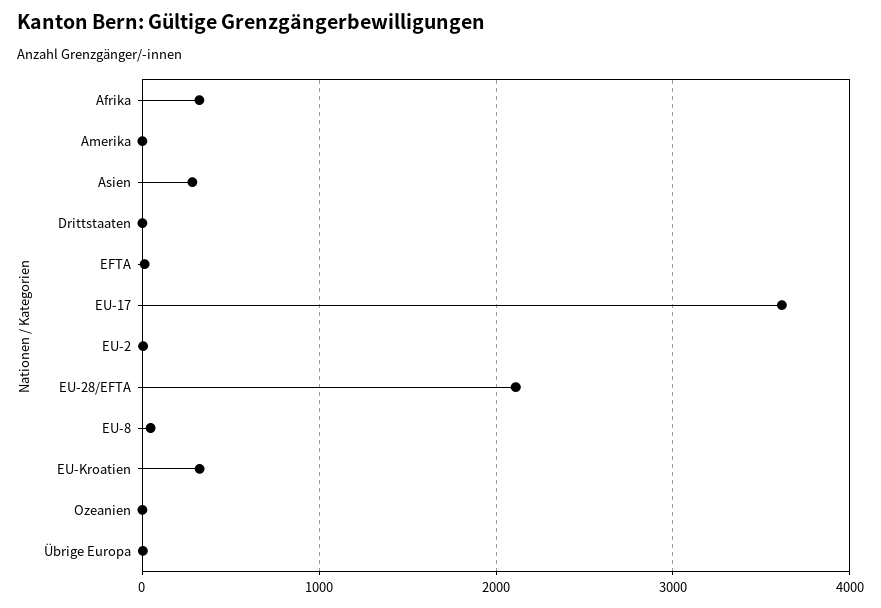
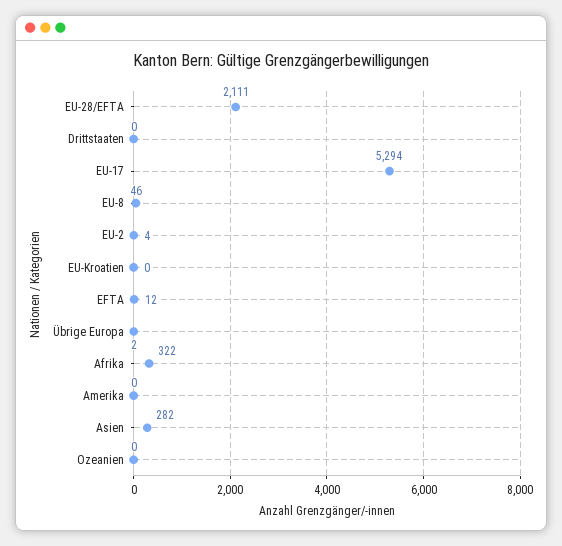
EU-17: 3600 -> 5294
EU-Kroatien: 300 -> 0

